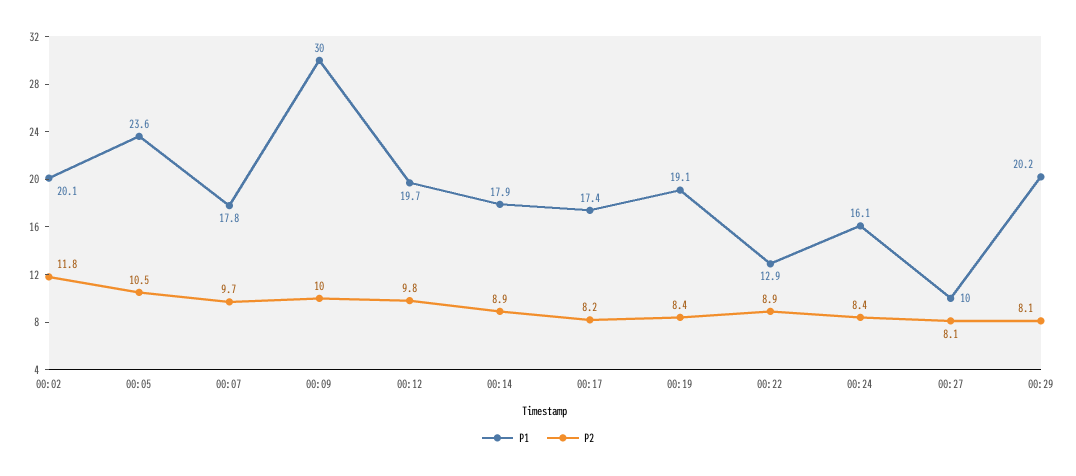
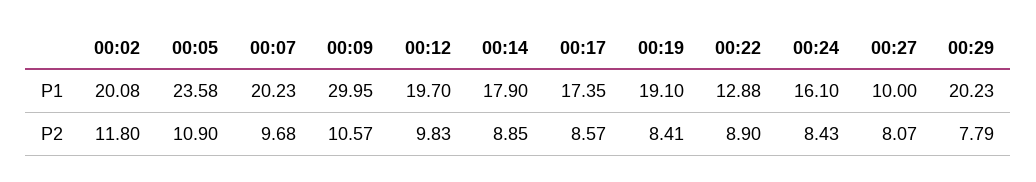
P2, 00:05: 10.5 -> 10.9
P1, 00:07: 17.8 -> 20.23
P2, 00:09: 10 -> 10.57
P2, 00:17: 8.2 -> 8.57
P2, 00:29: 8.1 -> 7.79

